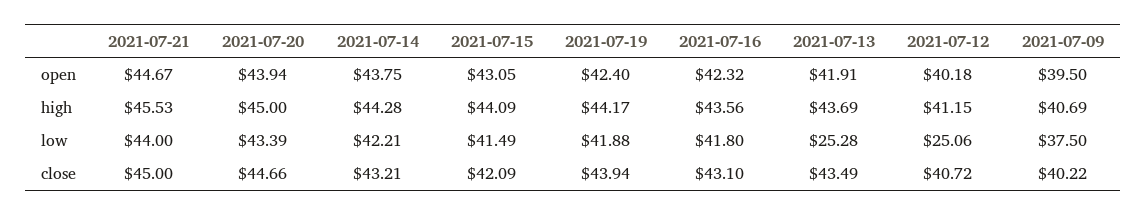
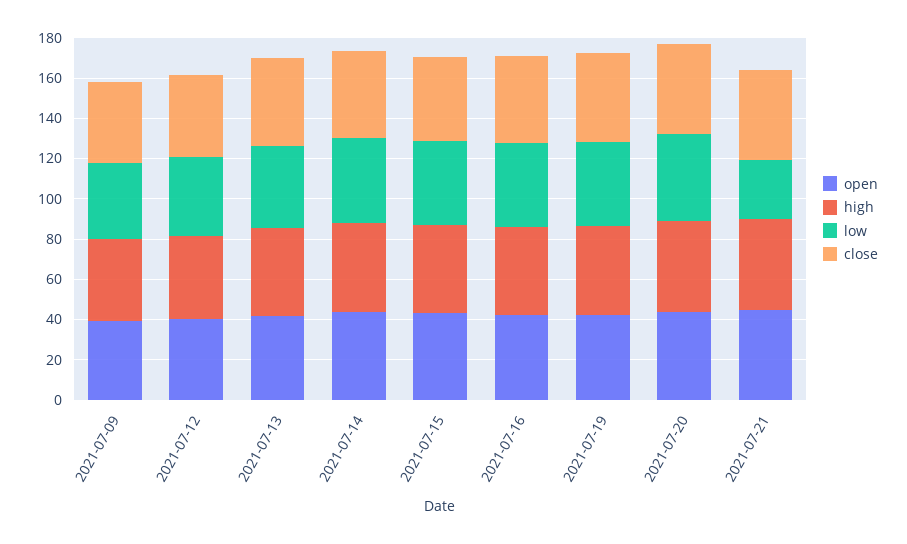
low, 2021-07-21: 44 -> 30
low, 2021-07-13: 25.28 -> 40
low, 2021-07-12: 25.06 -> 40

